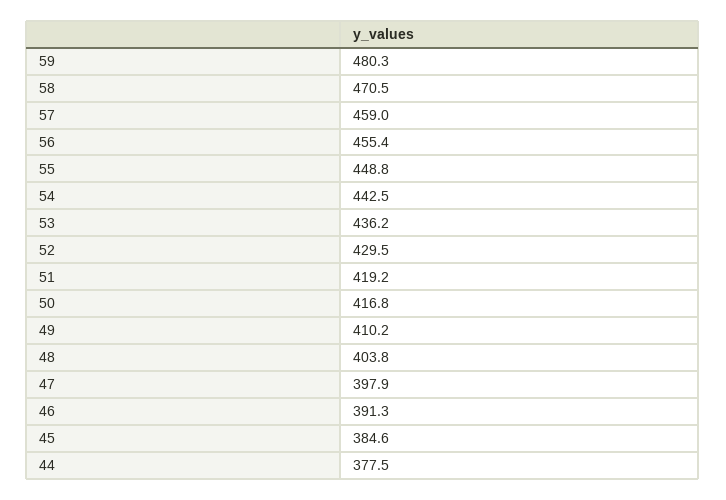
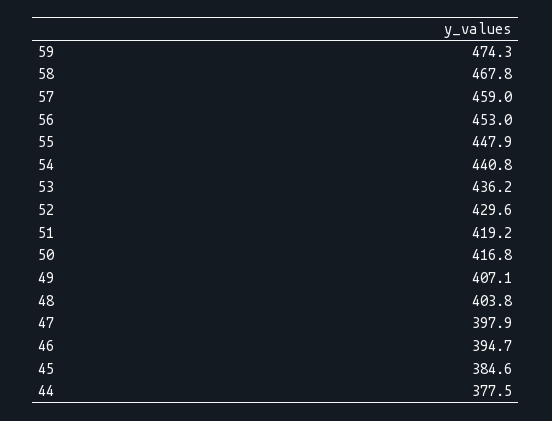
59: 480.3 -> 474.3
58: 470.5 -> 467.8
56: 455.4 -> 453
55: 448.8 -> 447.9
54: 442.5 -> 440.8
52: 429.5 -> 429.6
49: 410.2 -> 407.1
46: 391.3 -> 394.7

